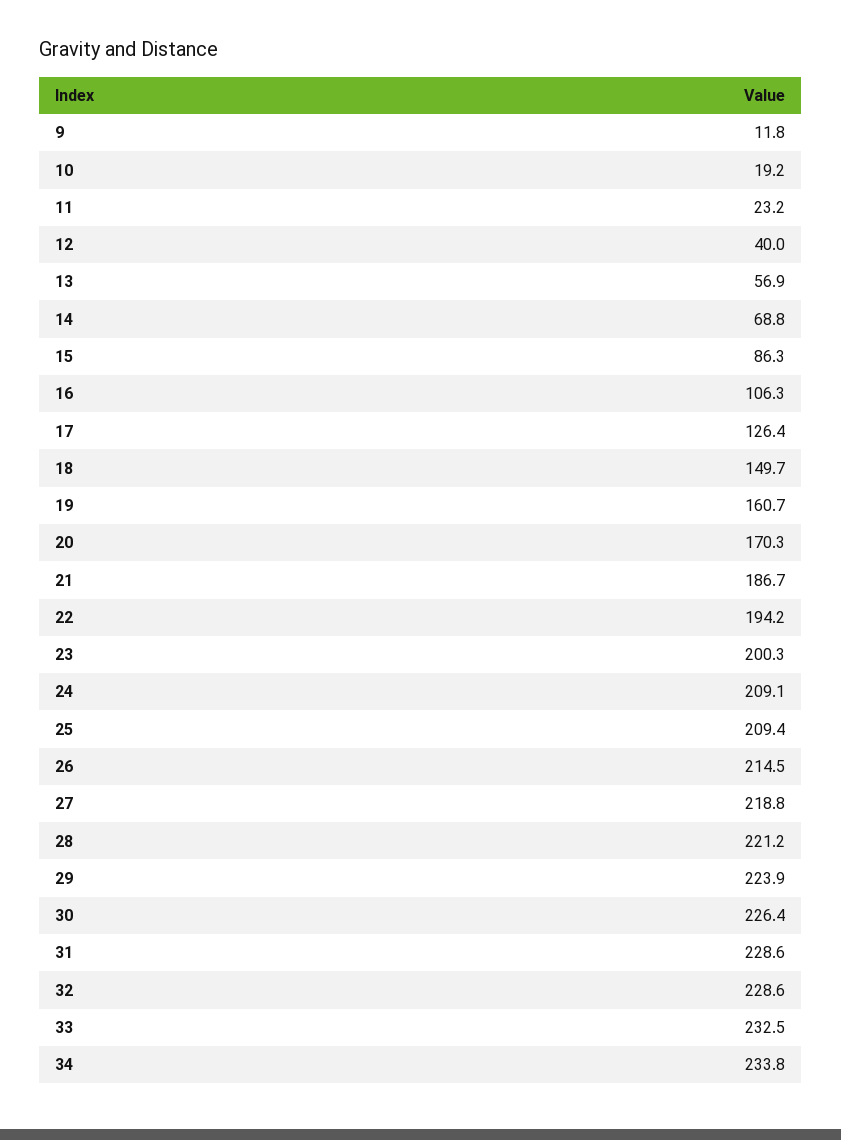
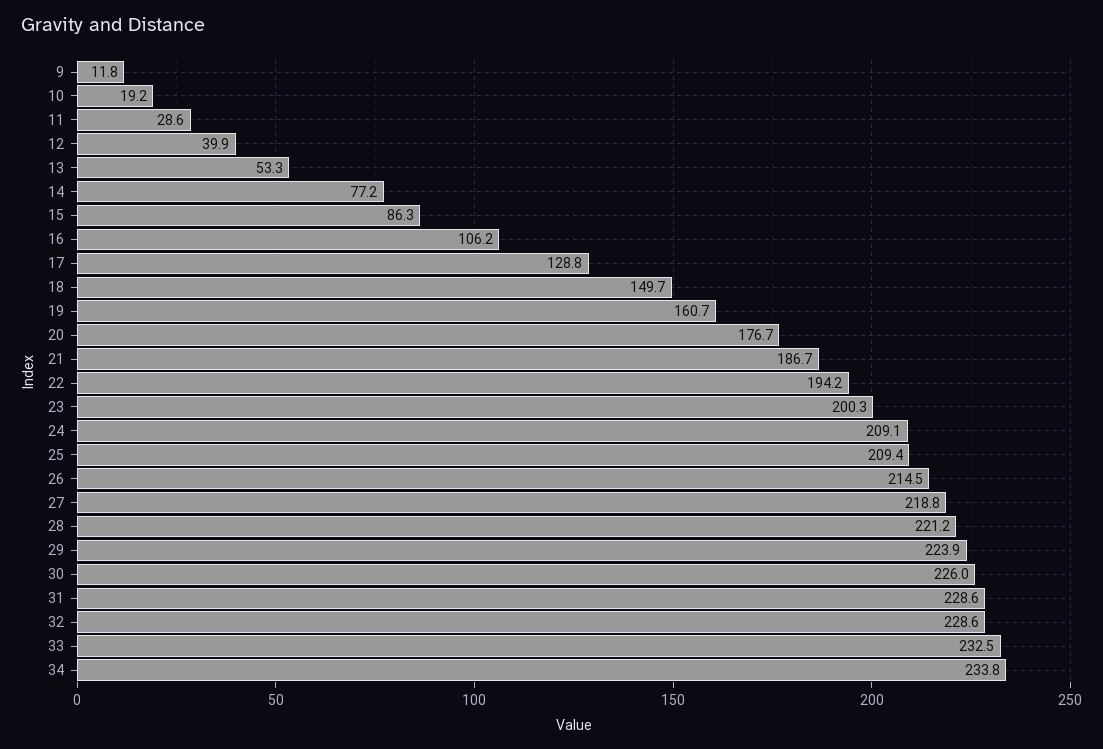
11: 23.2 -> 28.6
12: 40 -> 39.9
13: 56.9 -> 53.3
14: 68.8 -> 77.2
16: 106.3 -> 106.2
17: 126.4 -> 128.8
20: 170.3 -> 176.7
30: 226.4 -> 226

